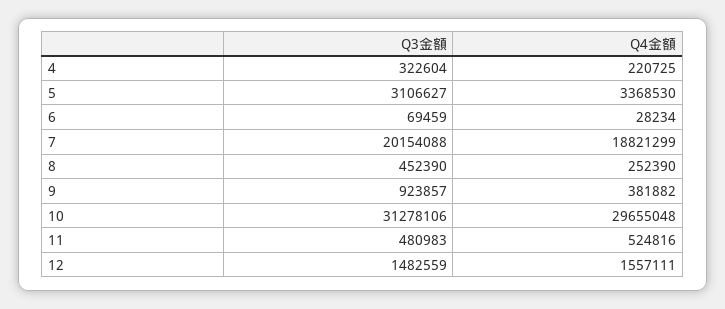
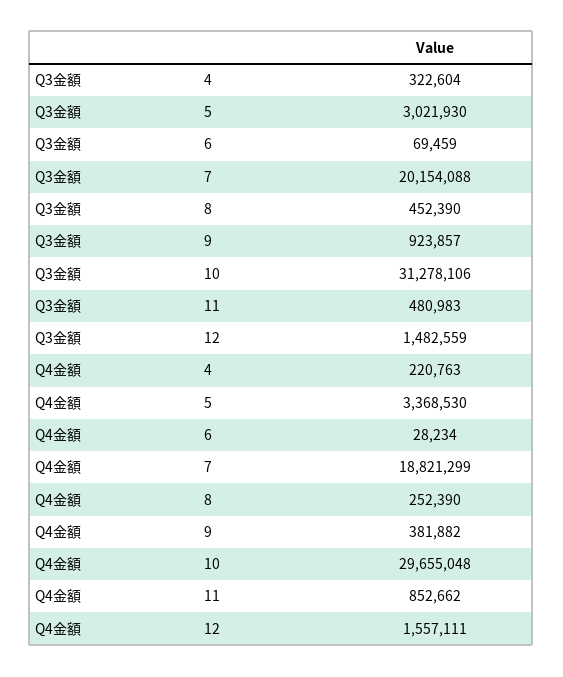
Q4金額, 4: 220725 -> 220763
Q3金額, 5: 3106627 -> 3021930
Q4金額, 11: 524816 -> 852662

